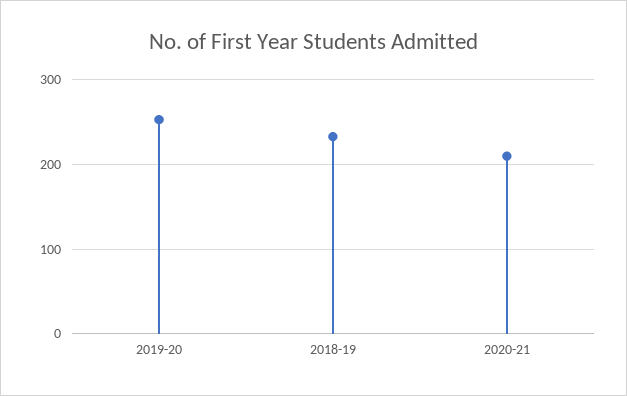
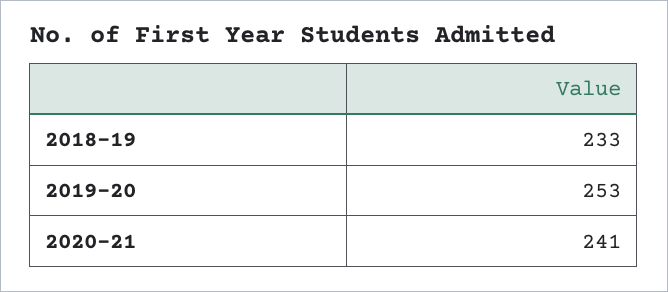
2020-21: 210 -> 241

